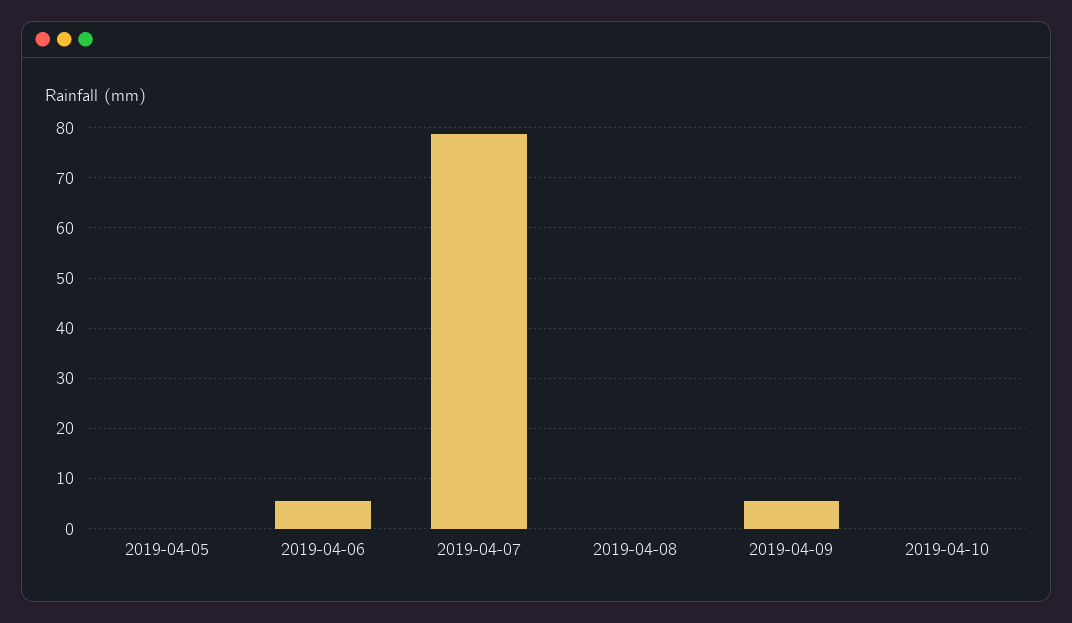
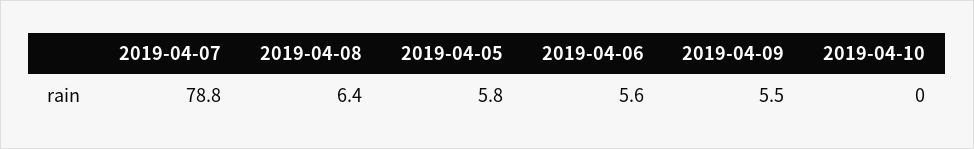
2019-04-05: 0 -> 5.8
2019-04-08: 0 -> 6.4

